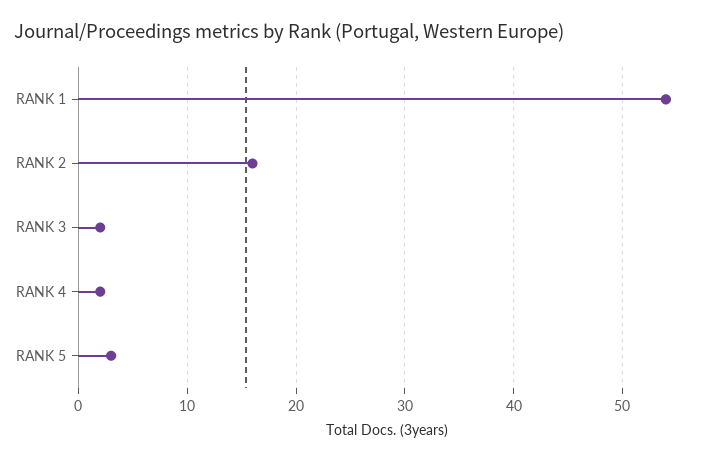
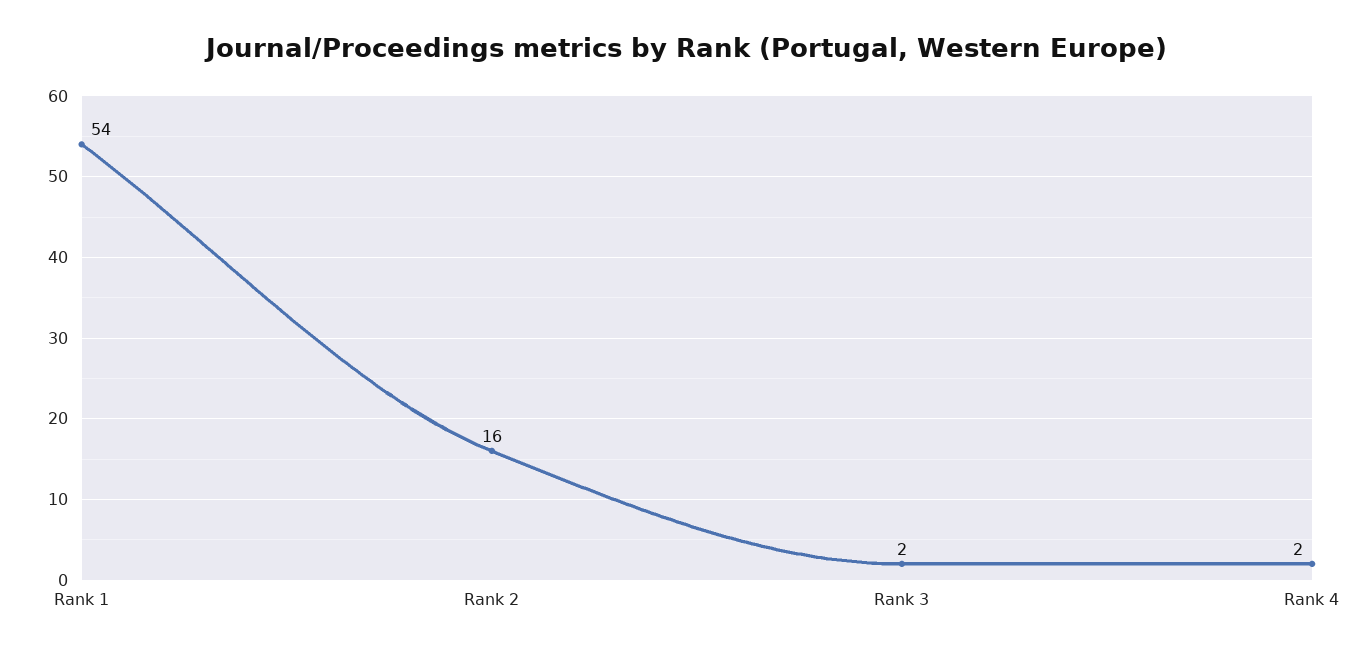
RANK 5: 3 -> none

